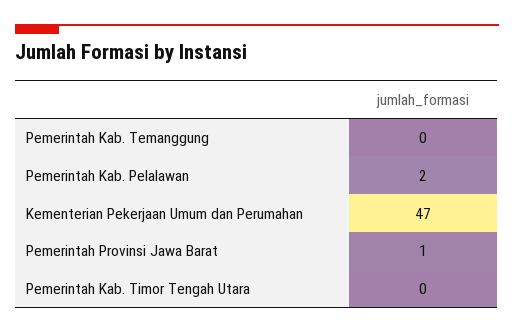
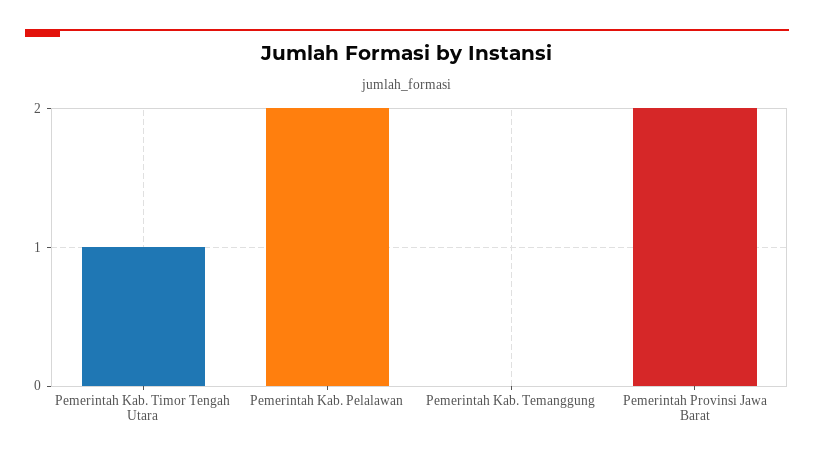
Kementerian Pekerjaan Umum dan Perumahan: 47 -> none
Pemerintah Provinsi Jawa Barat: 1 -> 2
Pemerintah Kab. Timor Tengah Utara: 0 -> 1

